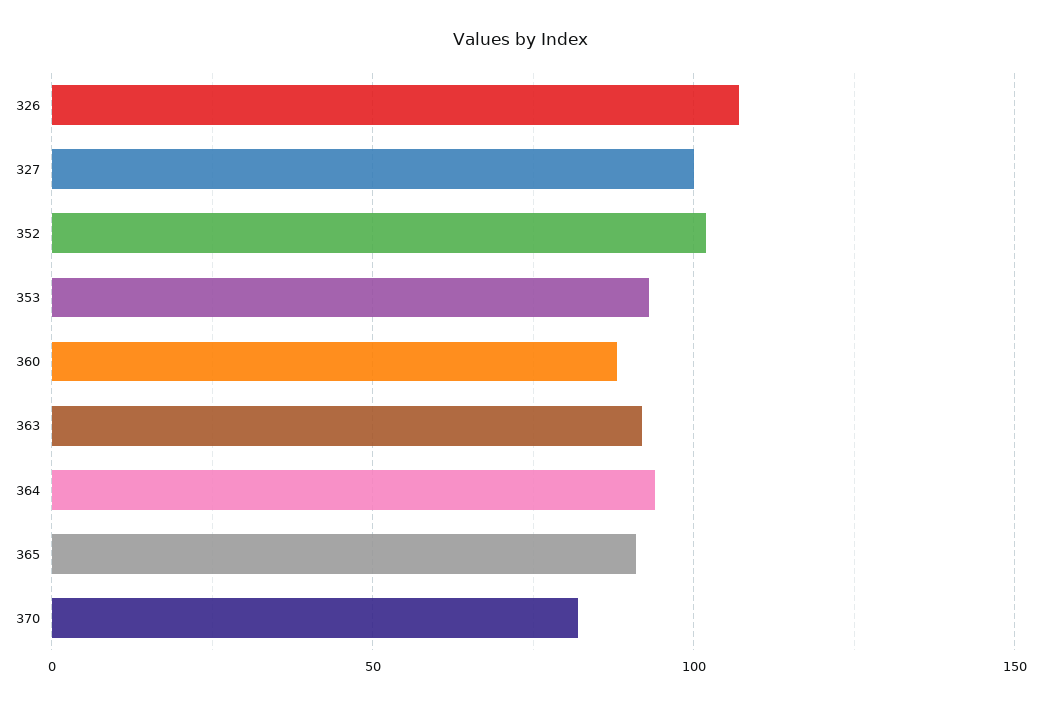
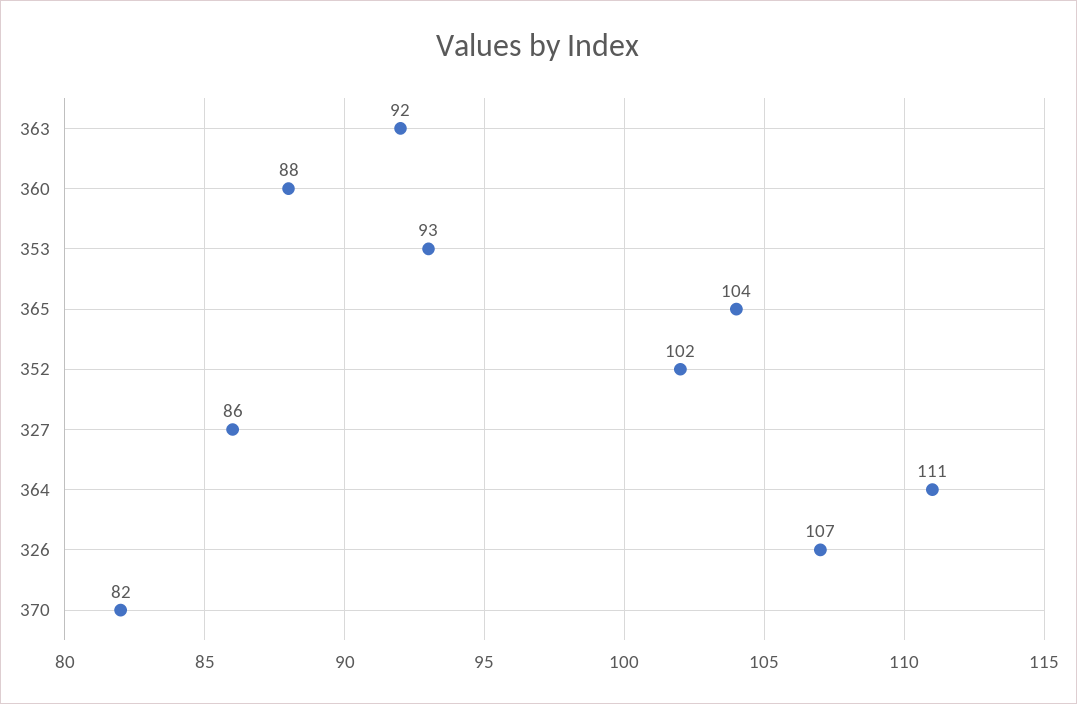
327: 100 -> 86
364: 95 -> 111
365: 90 -> 104

